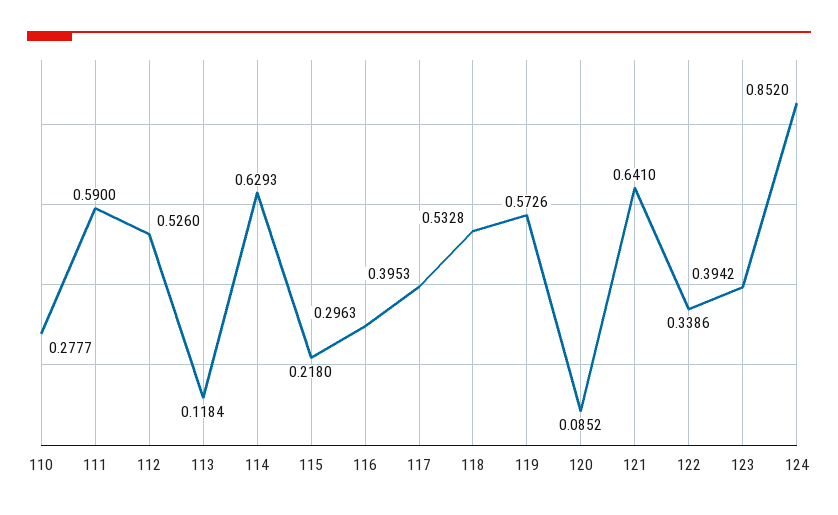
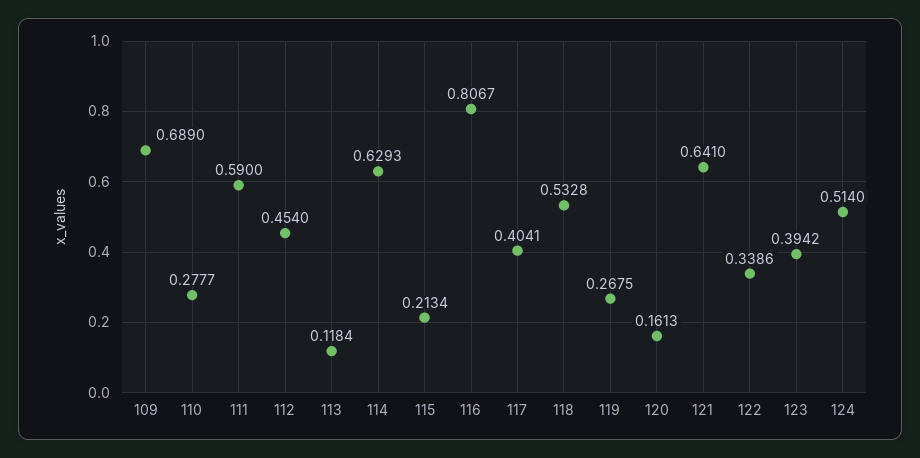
112: 0.526 -> 0.454
115: 0.218 -> 0.2134
116: 0.2963 -> 0.8067
117: 0.3953 -> 0.4041
119: 0.5726 -> 0.2675
120: 0.0852 -> 0.1613
124: 0.852 -> 0.514
109: none -> 0.689

